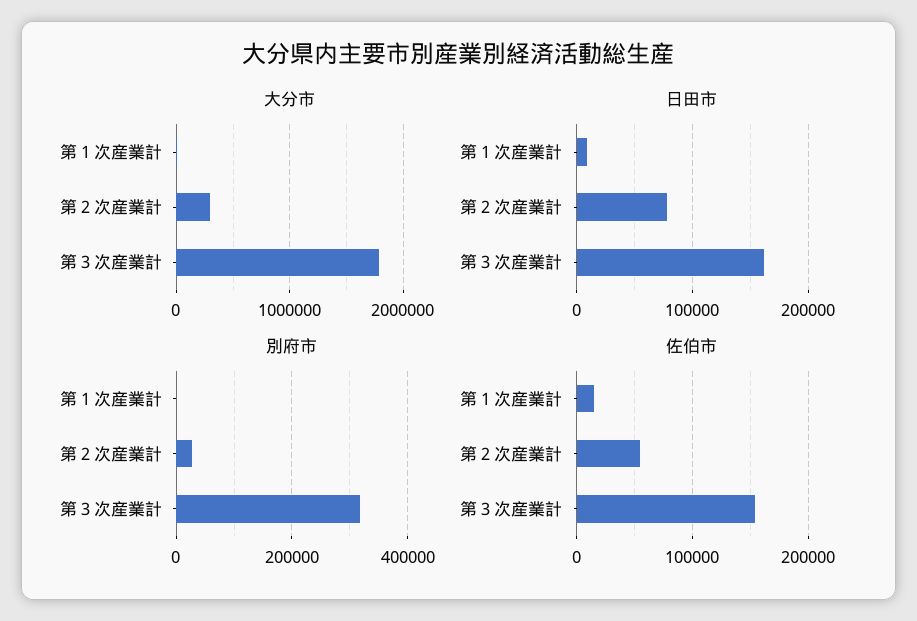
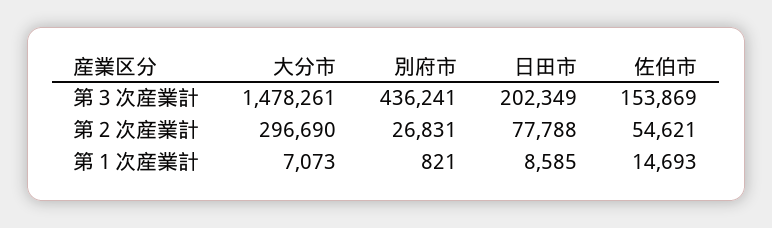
大分市, 第３次産業計: 1800000 -> 1478261
日田市, 第３次産業計: 160000 -> 202349
別府市, 第３次産業計: 320000 -> 436241

